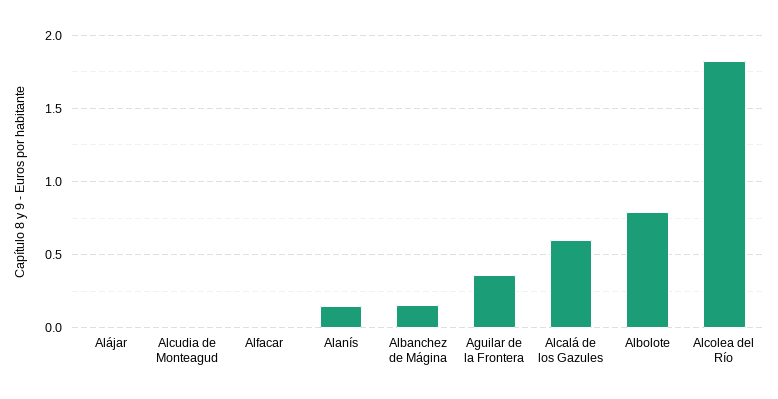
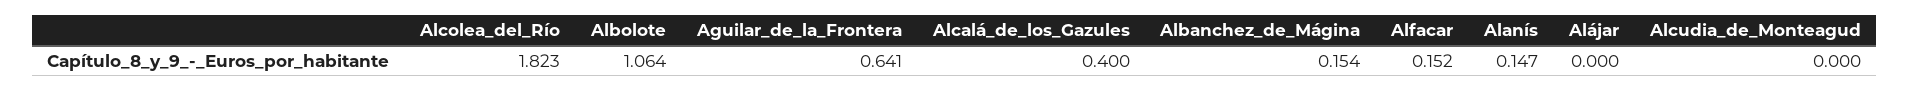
Alfacar: 0 -> 0.152
Aguilar de la Frontera: 0.35 -> 0.641
Alcalá de los Gazules: 0.6 -> 0.4
Albolote: 0.8 -> 1.064

